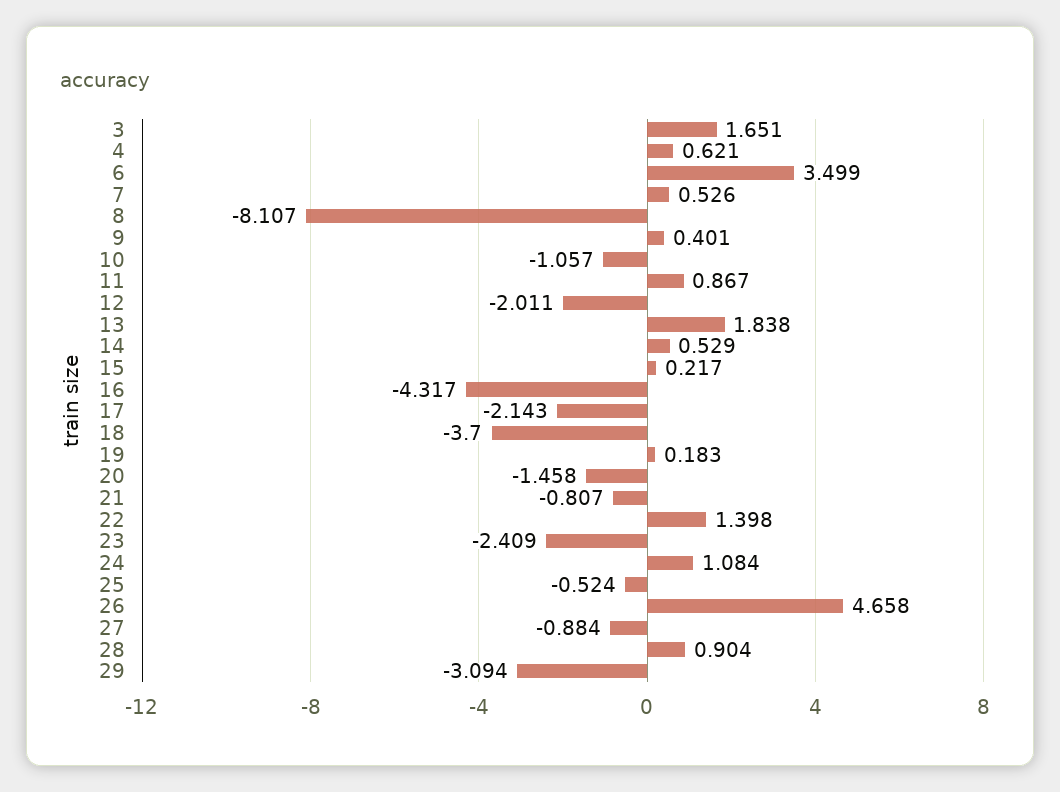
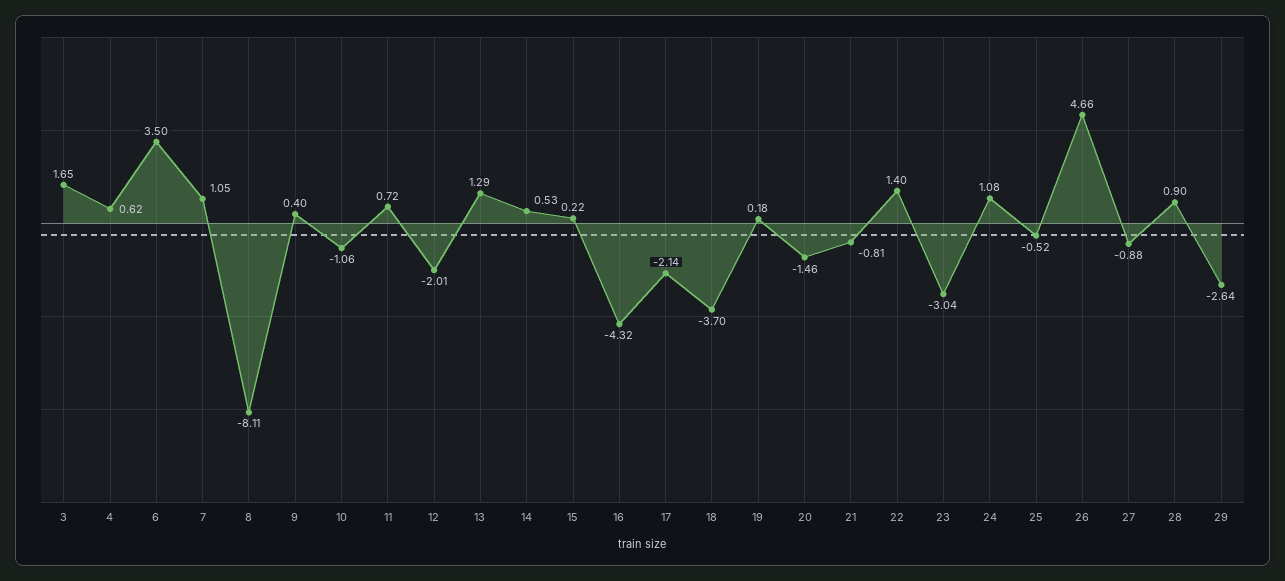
7: 0.526 -> 1.05
11: 0.867 -> 0.72
13: 1.838 -> 1.29
23: -2.409 -> -3.04
29: -3.094 -> -2.64

